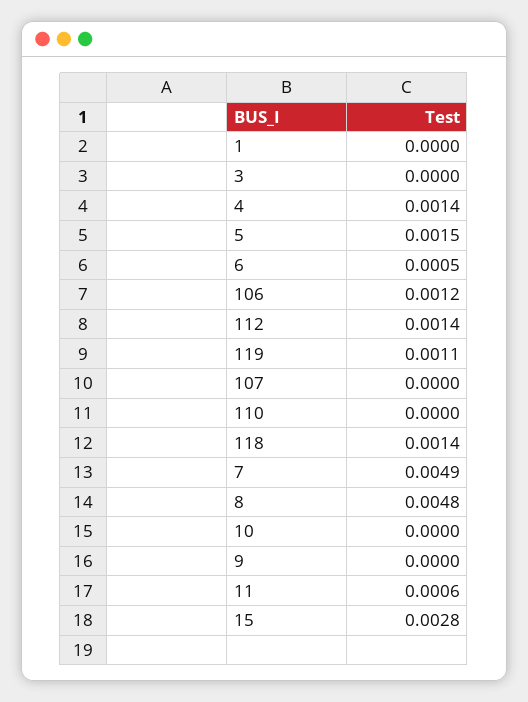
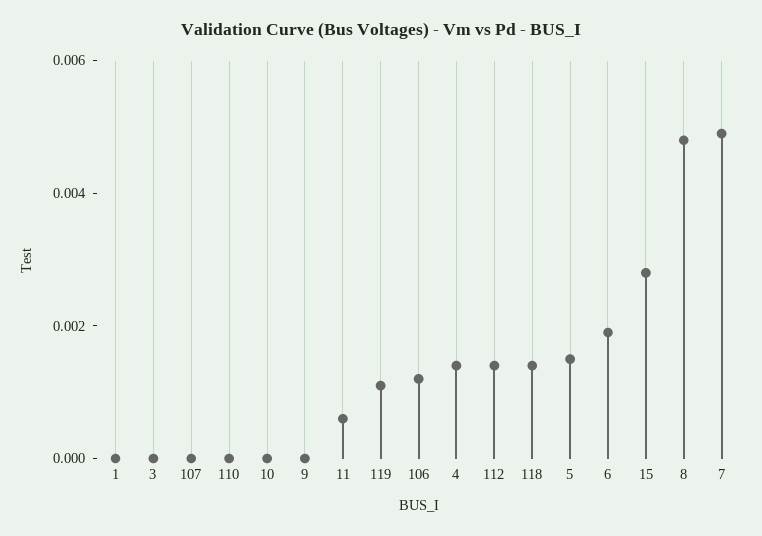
6: 0.0005 -> 0.002

